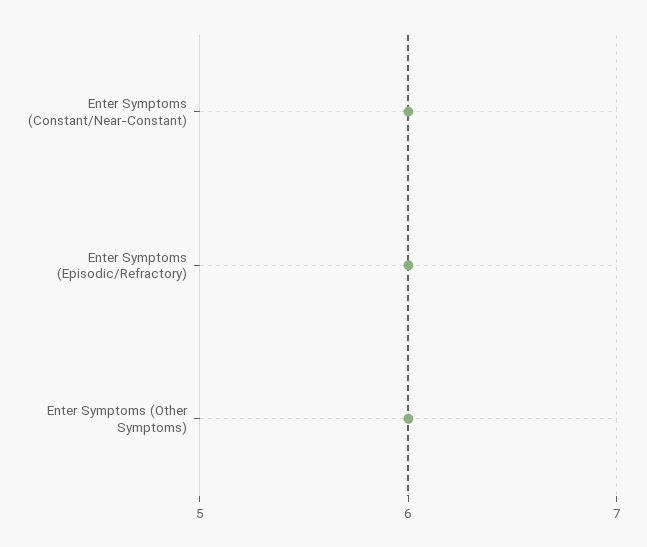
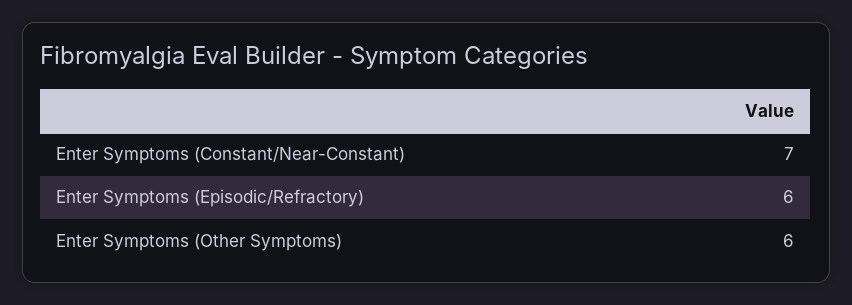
Enter Symptoms (Constant/Near-Constant): 6 -> 7

